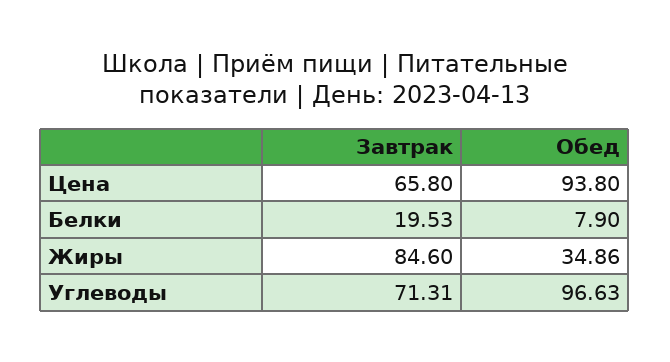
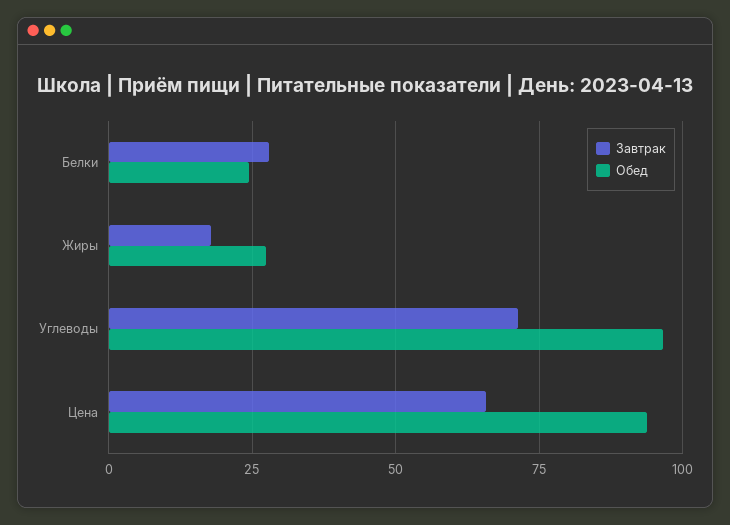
Завтрак, Белки: 19.53 -> 27.5
Обед, Белки: 7.9 -> 25
Завтрак, Жиры: 84.6 -> 17.5
Обед, Жиры: 34.86 -> 27.5

